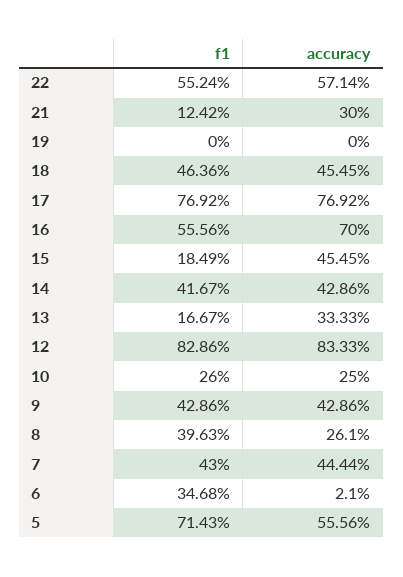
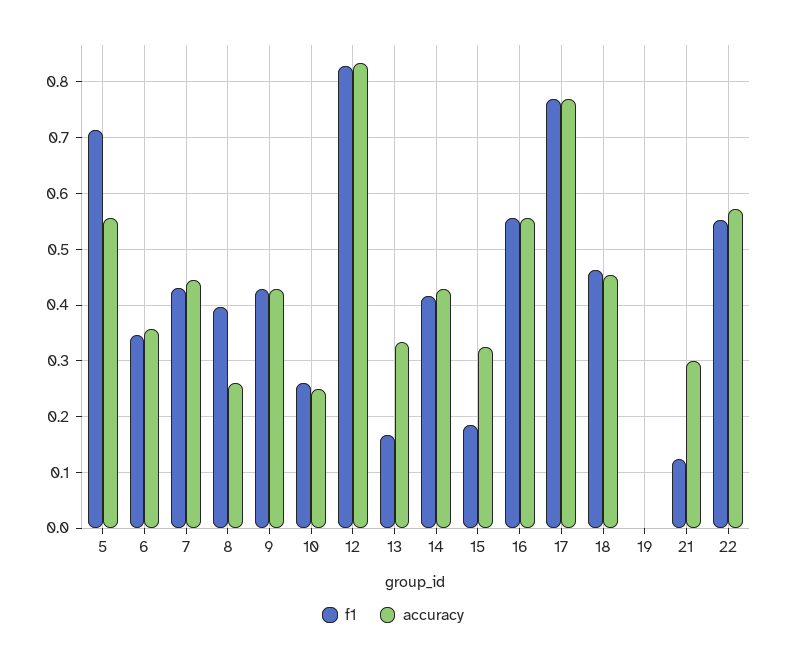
accuracy, 16: 0.7 -> 0.56
accuracy, 15: 0.4545 -> 0.32
accuracy, 6: 0.021 -> 0.36

